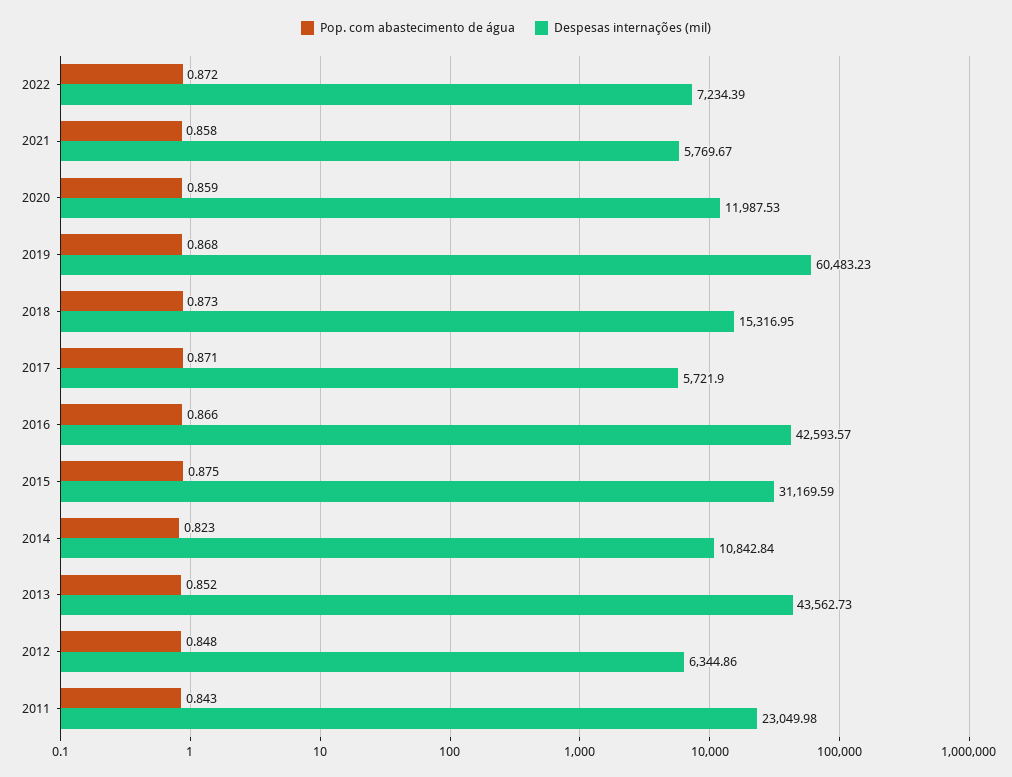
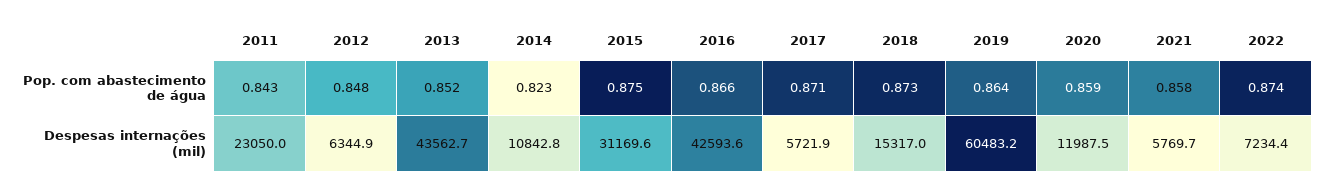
Pop. com abastecimento de água, 2022: 0.872 -> 0.874
Pop. com abastecimento de água, 2019: 0.868 -> 0.864

